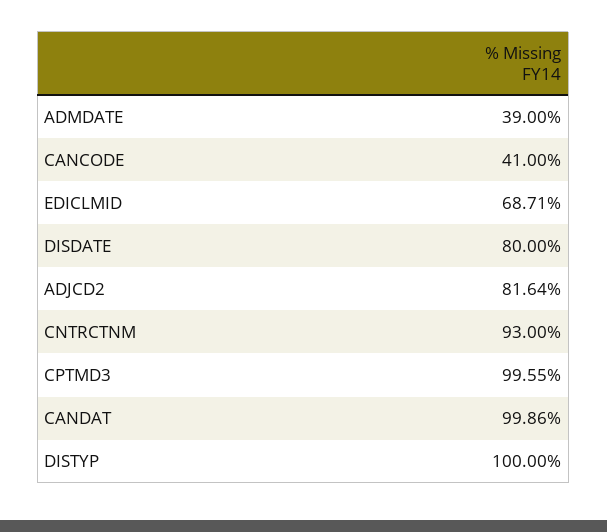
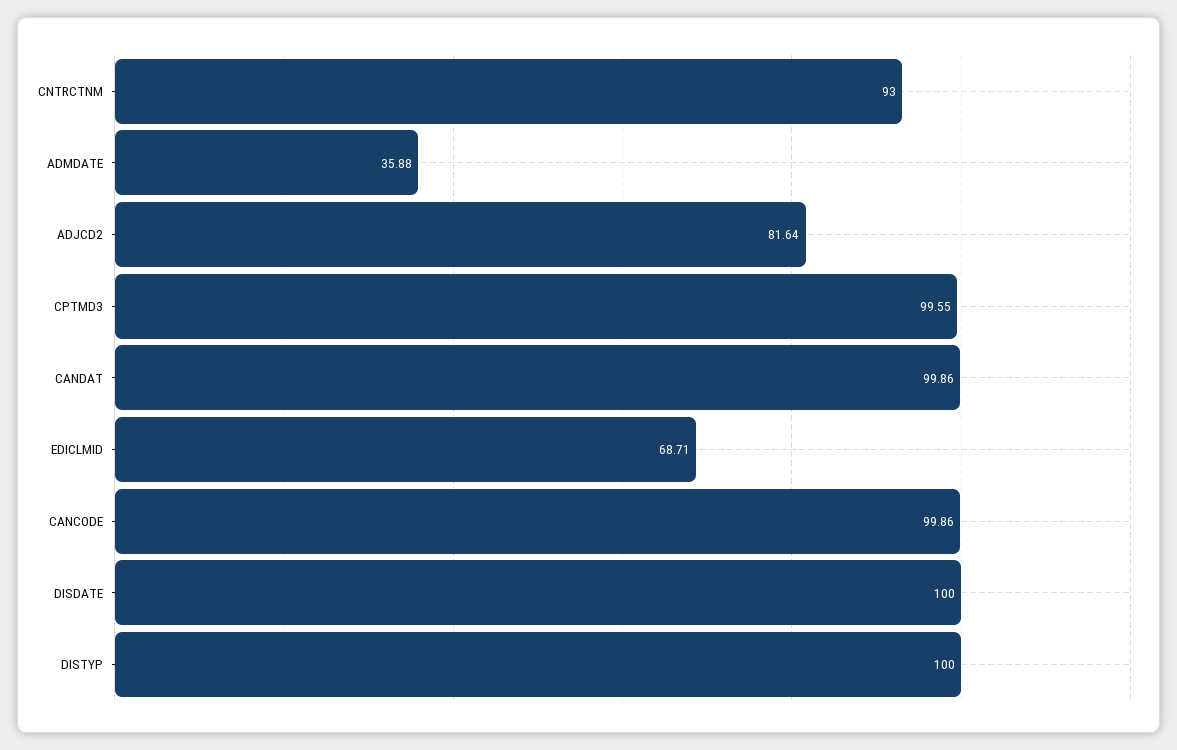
ADMDATE: 39 -> 35.88
CANCODE: 41 -> 99.86
DISDATE: 80 -> 100

